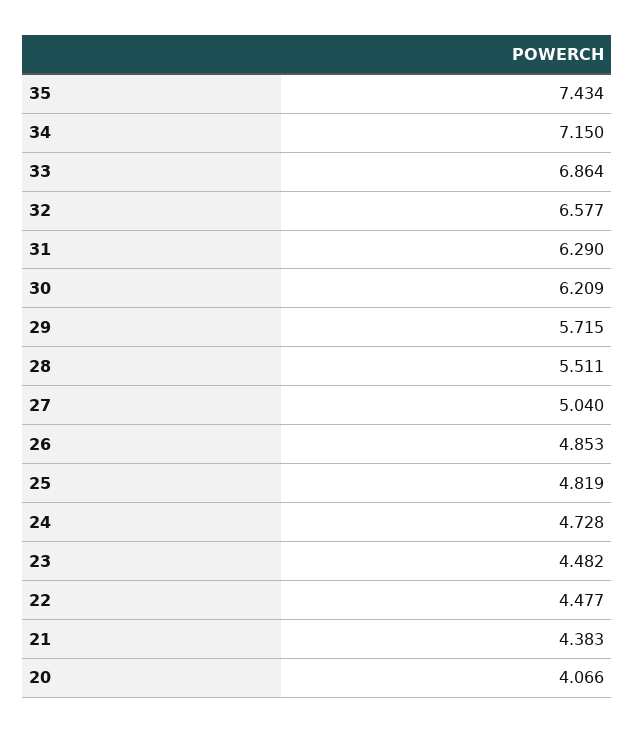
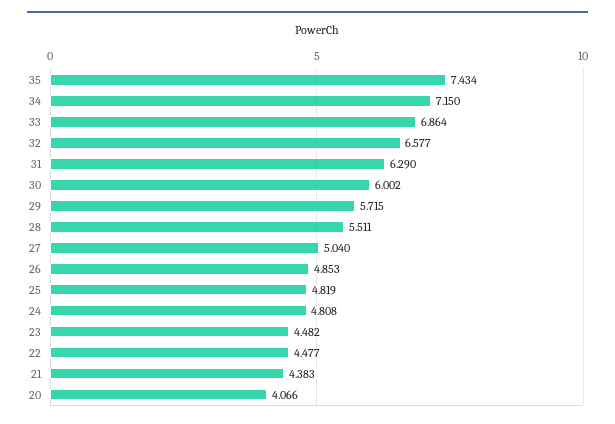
30: 6.209 -> 6.002
24: 4.728 -> 4.808

